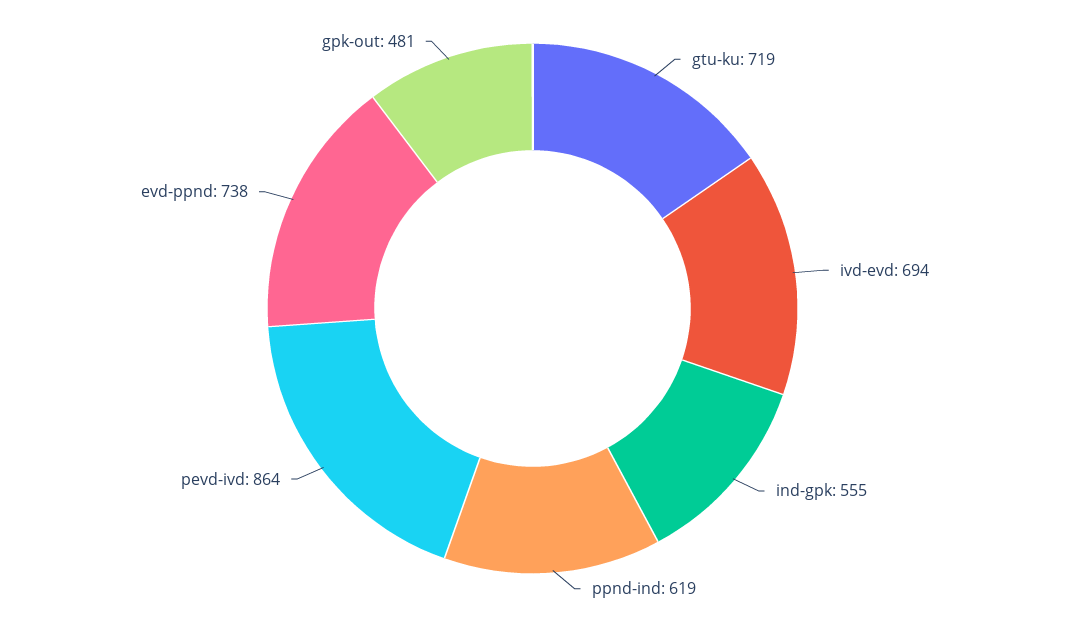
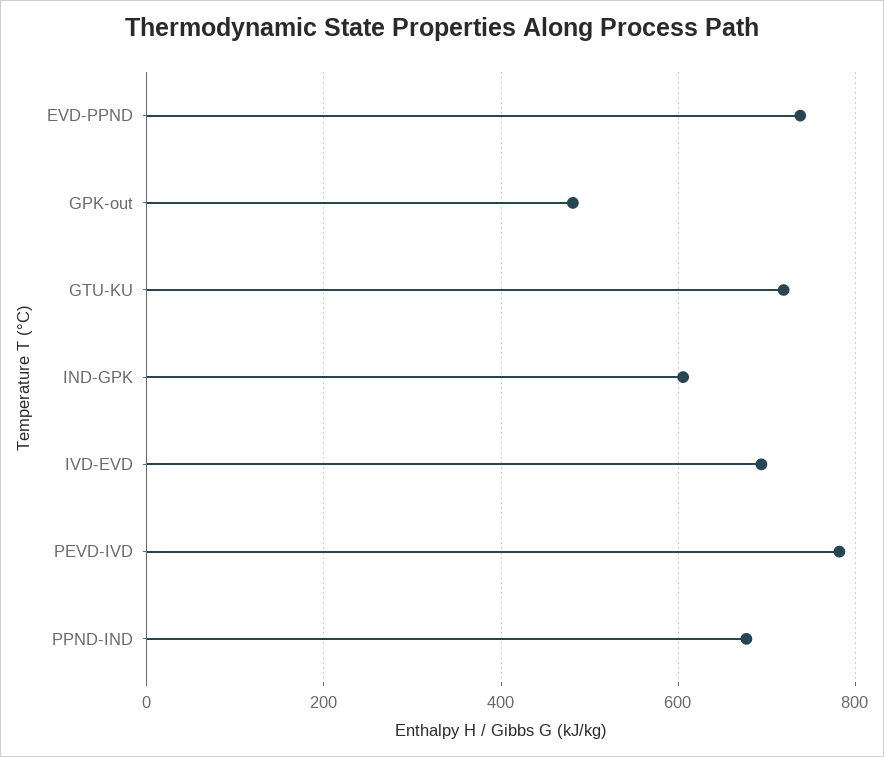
ind-gpk: 555 -> 600
ppnd-ind: 619 -> 680
pevd-ivd: 864 -> 780

